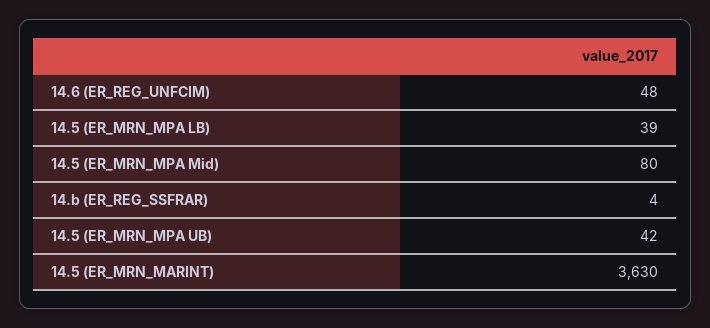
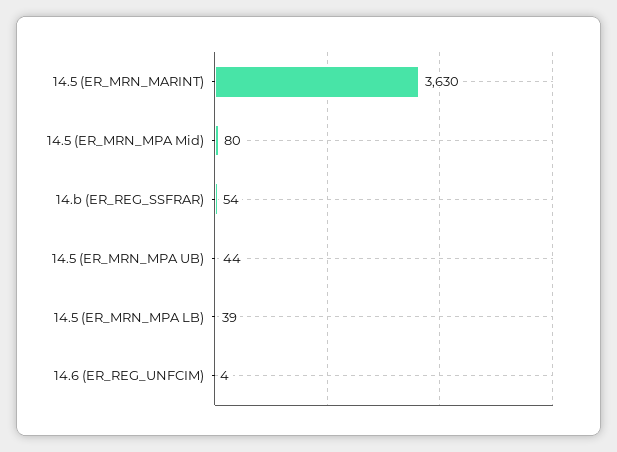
14.6 (ER_REG_UNFCIM): 48 -> 4
14.b (ER_REG_SSFRAR): 4 -> 54
14.5 (ER_MRN_MPA UB): 42 -> 44

